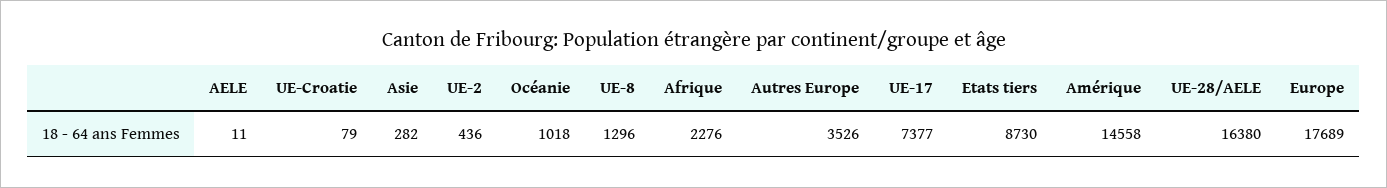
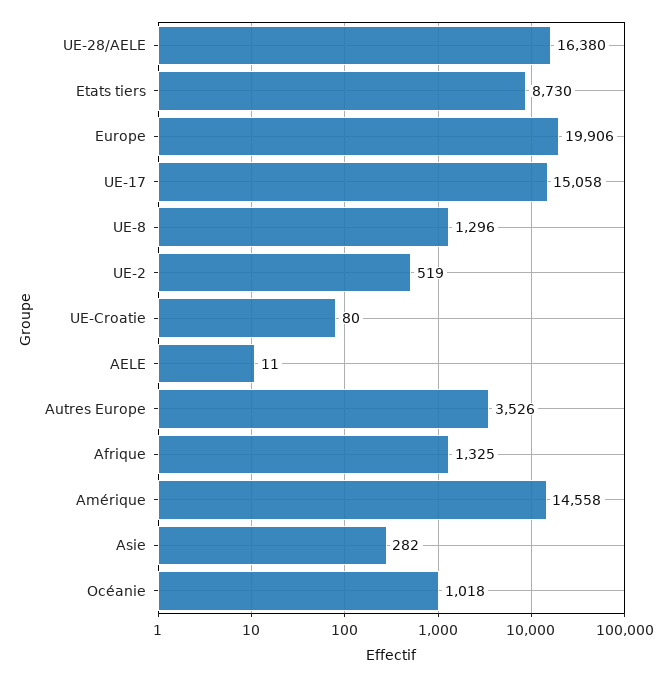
UE-Croatie: 79 -> 80
UE-2: 436 -> 519
Afrique: 2276 -> 1325
UE-17: 7377 -> 15058
Europe: 17689 -> 19906

